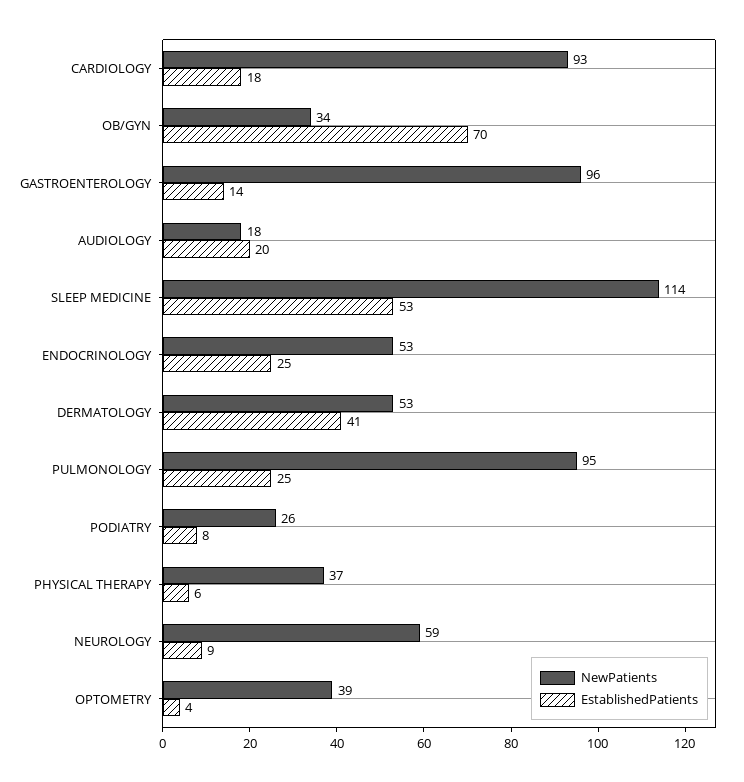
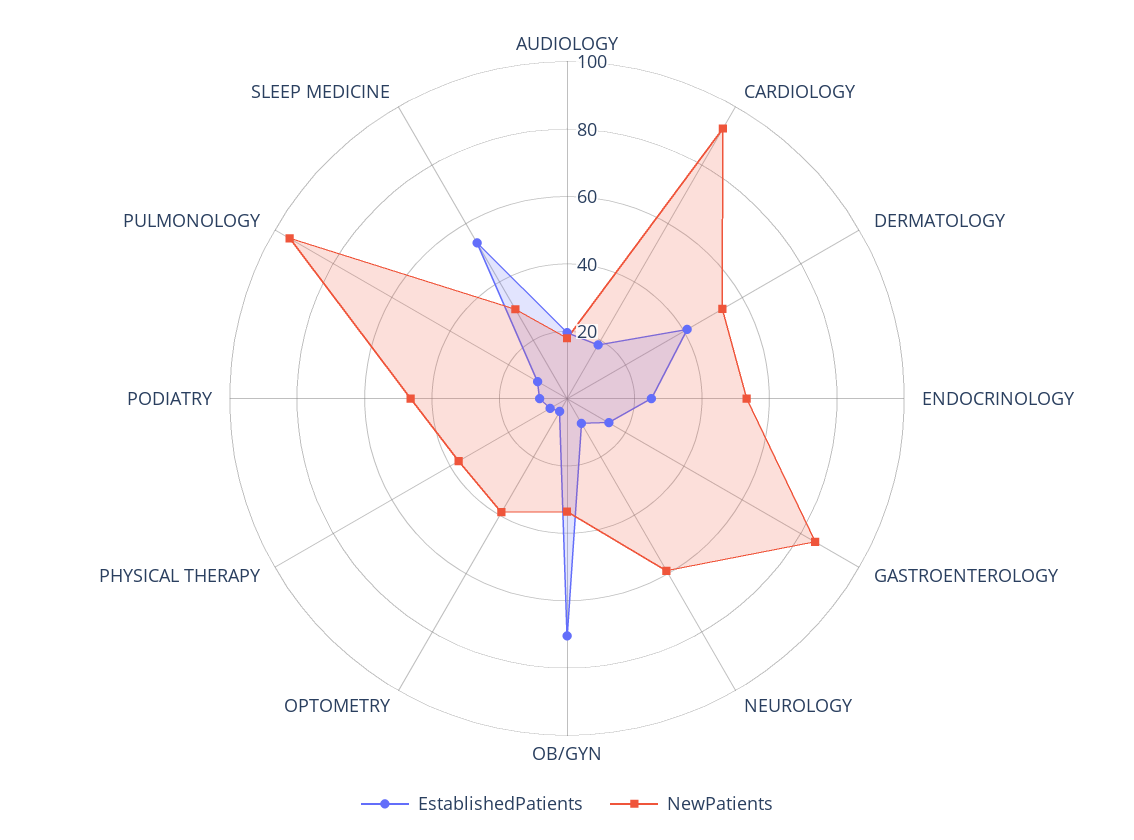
NewPatients, GASTROENTEROLOGY: 96 -> 85
NewPatients, SLEEP MEDICINE: 114 -> 30
EstablishedPatients, PULMONOLOGY: 25 -> 10
NewPatients, PODIATRY: 26 -> 45

